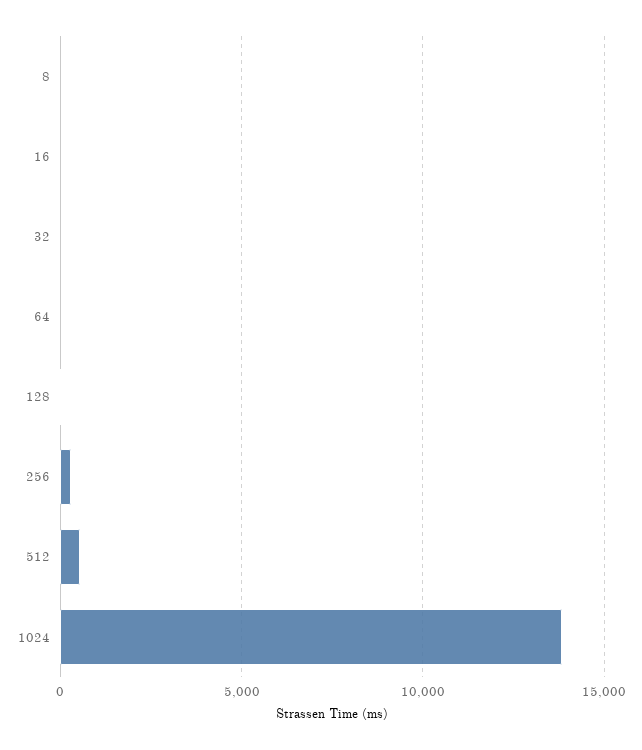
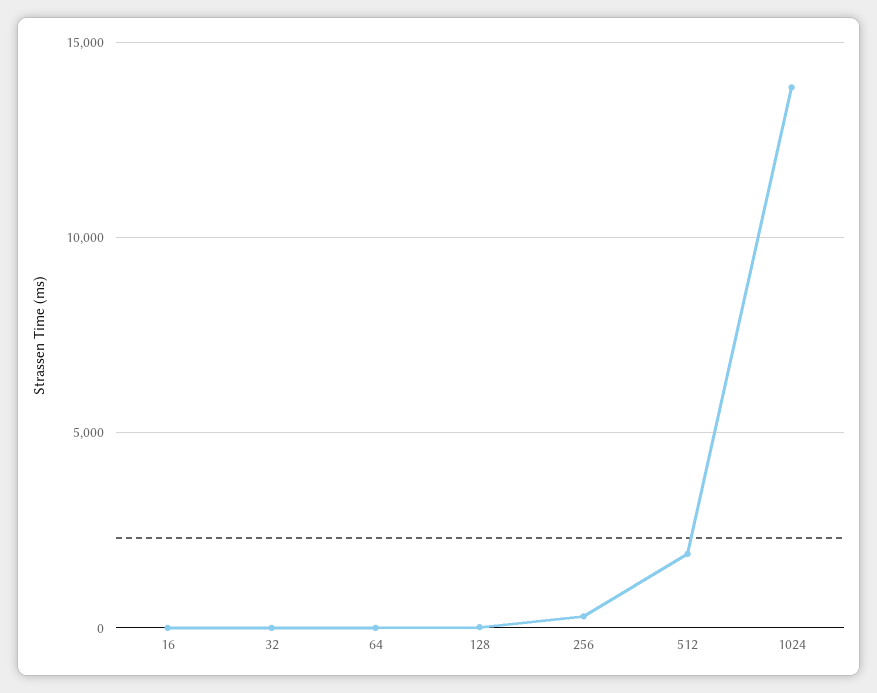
8: 0 -> none
512: 500 -> 2000

